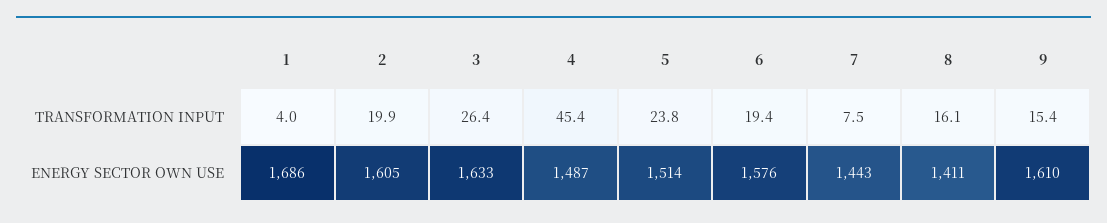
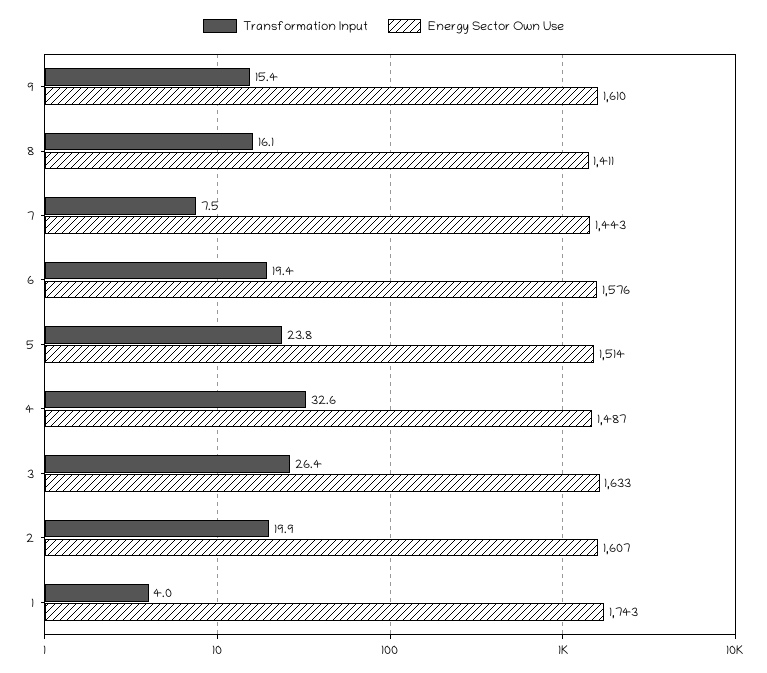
TRANSFORMATION INPUT, 4: 45.4 -> 32.6
ENERGY SECTOR OWN USE, 1: 1686 -> 1743
ENERGY SECTOR OWN USE, 2: 1605 -> 1607

